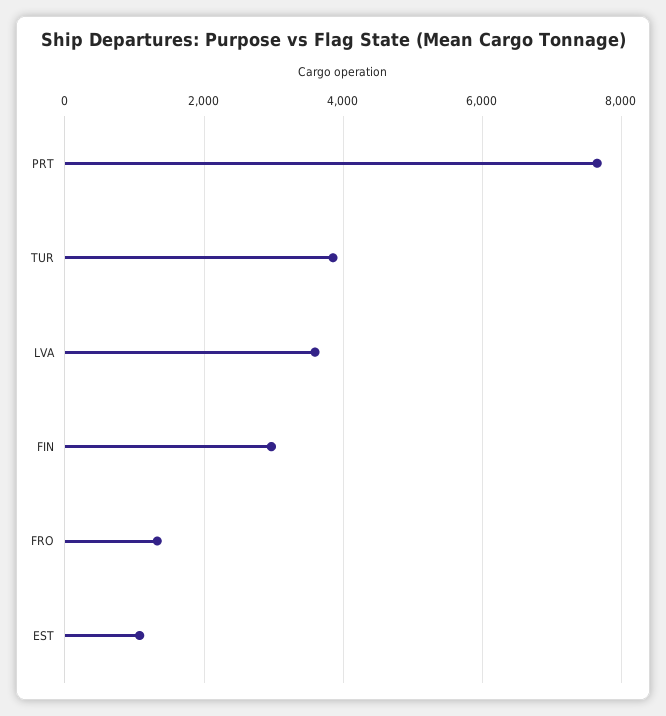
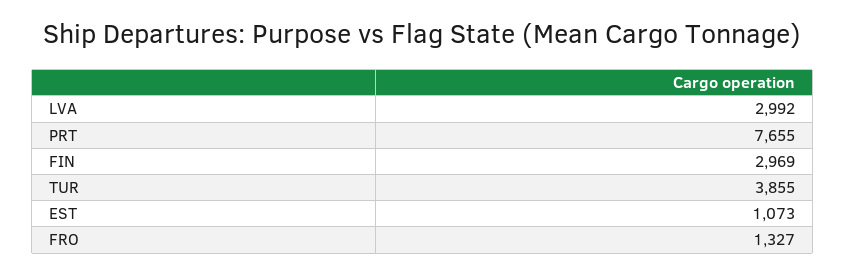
LVA: 3600 -> 2992

